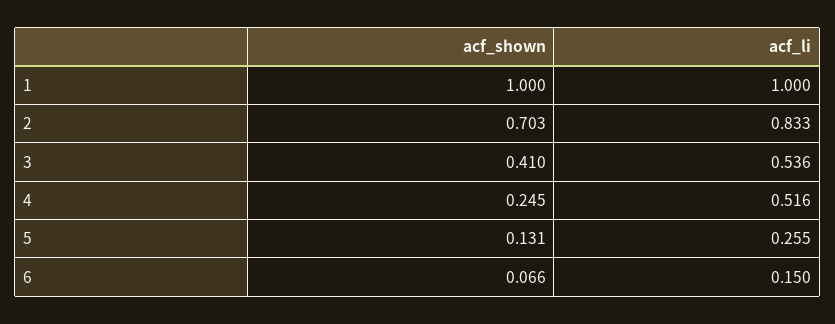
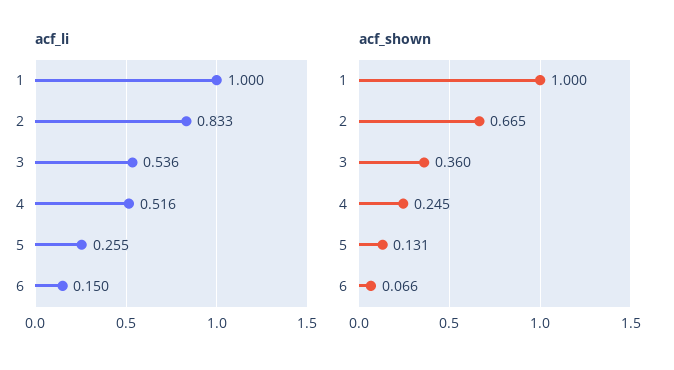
acf_shown, 2: 0.703 -> 0.665
acf_shown, 3: 0.41 -> 0.36

